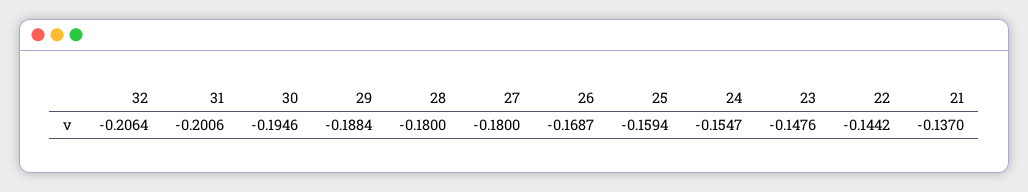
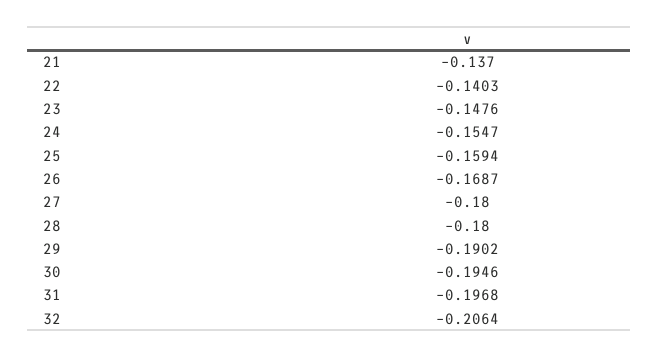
31: -0.2006 -> -0.1968
29: -0.1884 -> -0.1902
22: -0.1442 -> -0.1403

